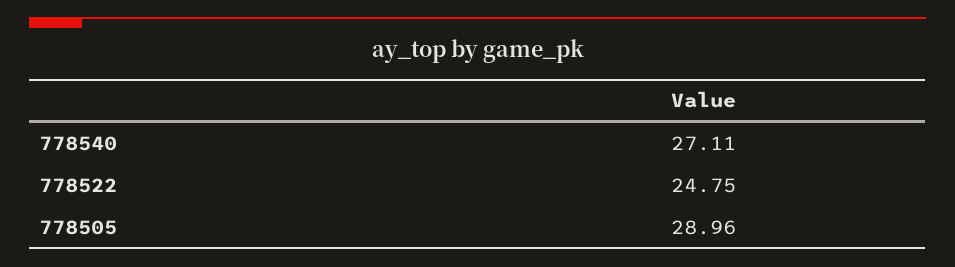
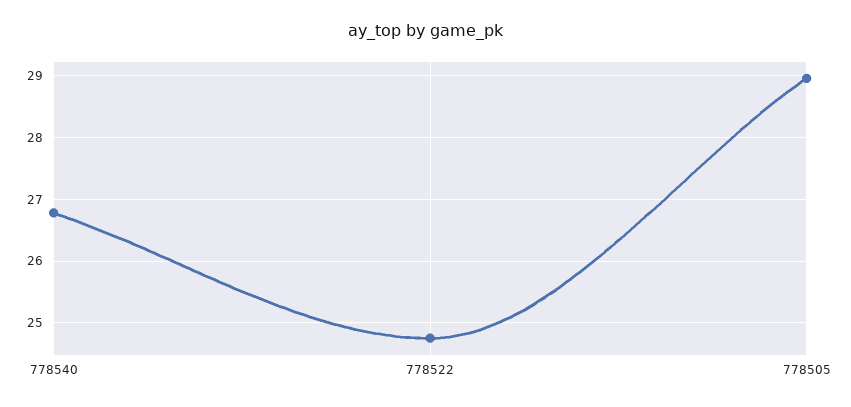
778540: 27.11 -> 26.8

